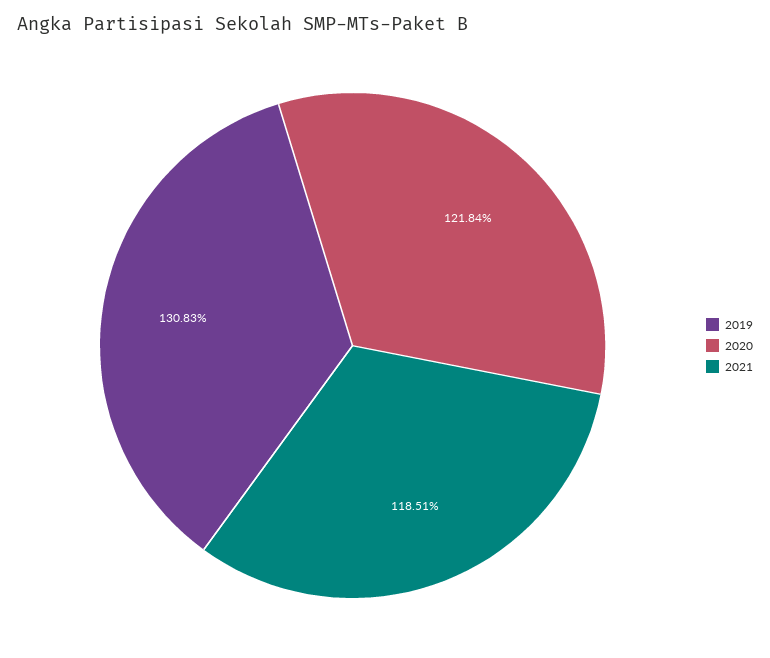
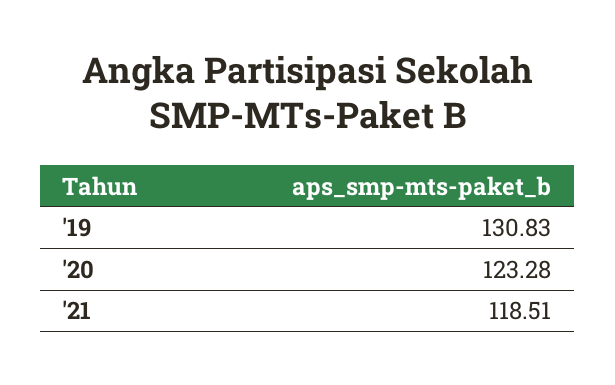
2020: 121.84 -> 123.28

